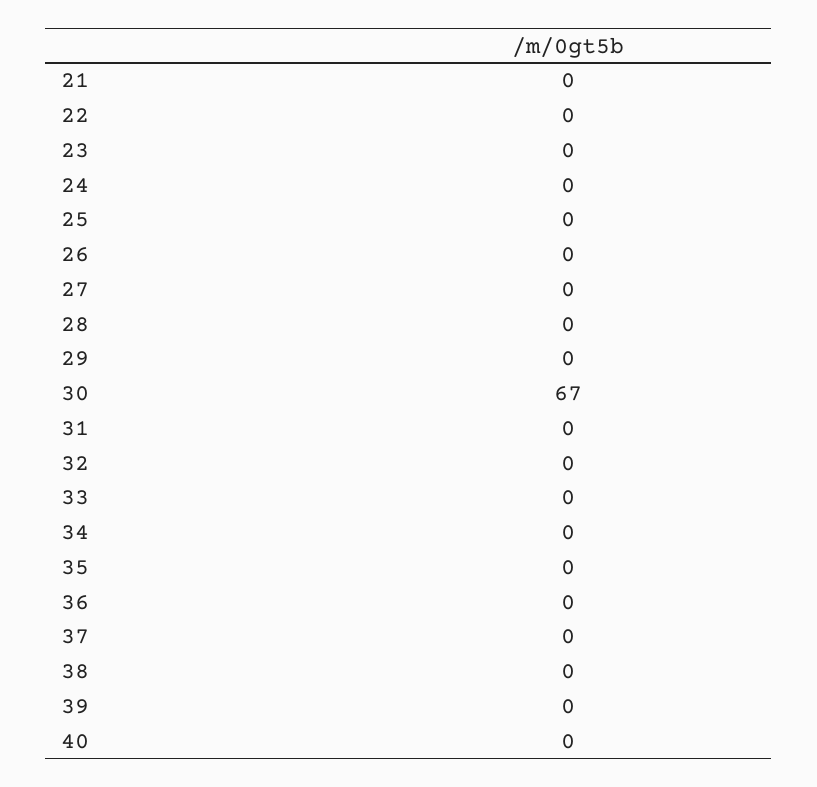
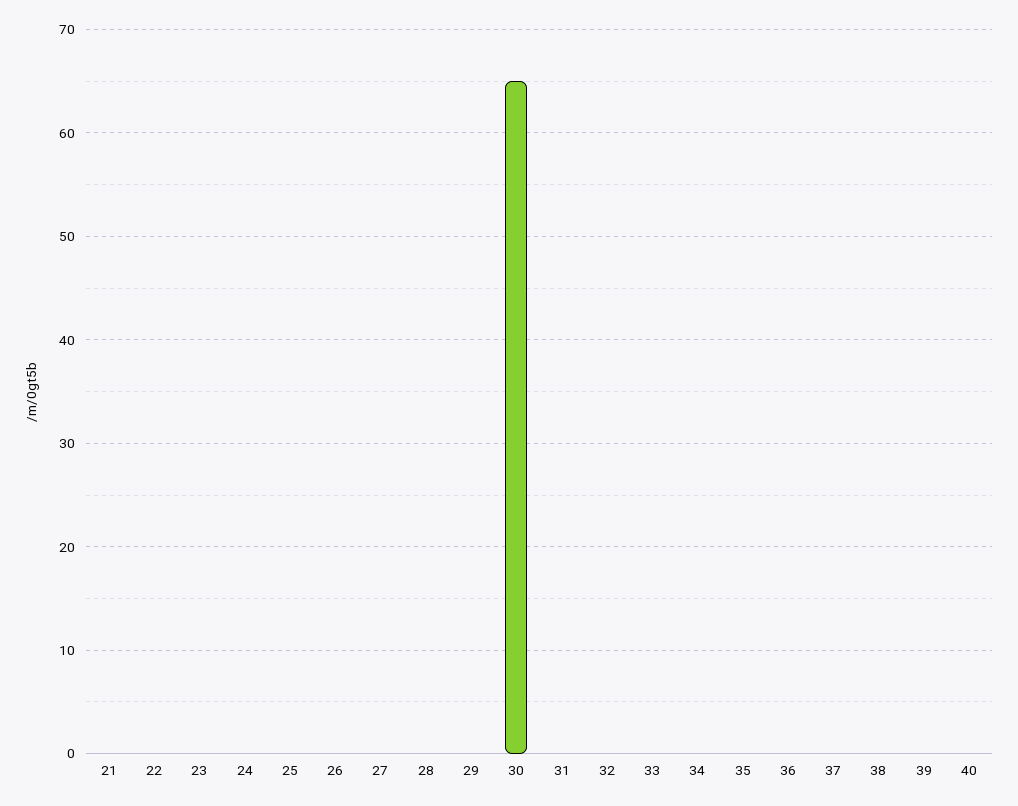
30: 67 -> 65

